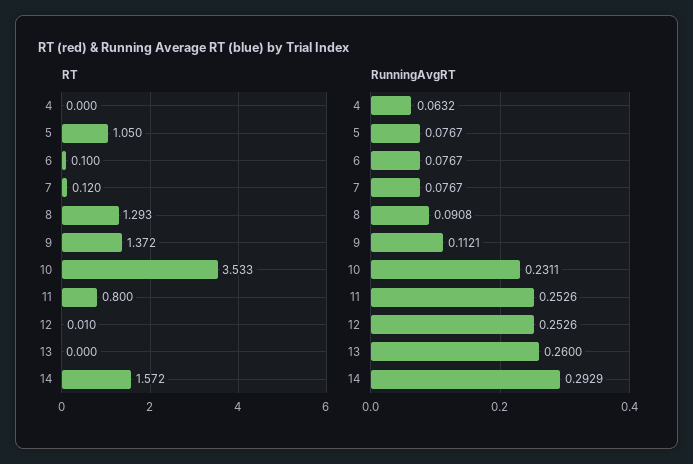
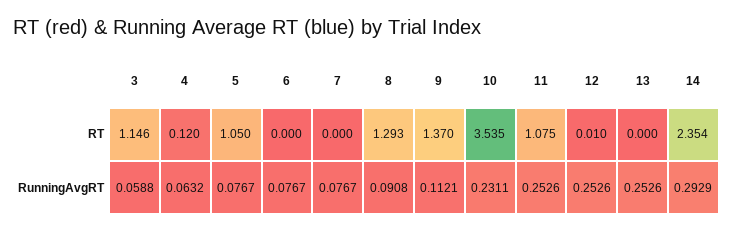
RT, 4: 0 -> 0.12
RT, 6: 0.1 -> 0
RT, 7: 0.12 -> 0
RT, 9: 1.372 -> 1.37
RT, 10: 3.533 -> 3.535
RT, 11: 0.8 -> 1.075
RT, 14: 1.572 -> 2.354
RunningAvgRT, 13: 0.26 -> 0.2526
RT, 3: none -> 1.146
RunningAvgRT, 3: none -> 0.0588

